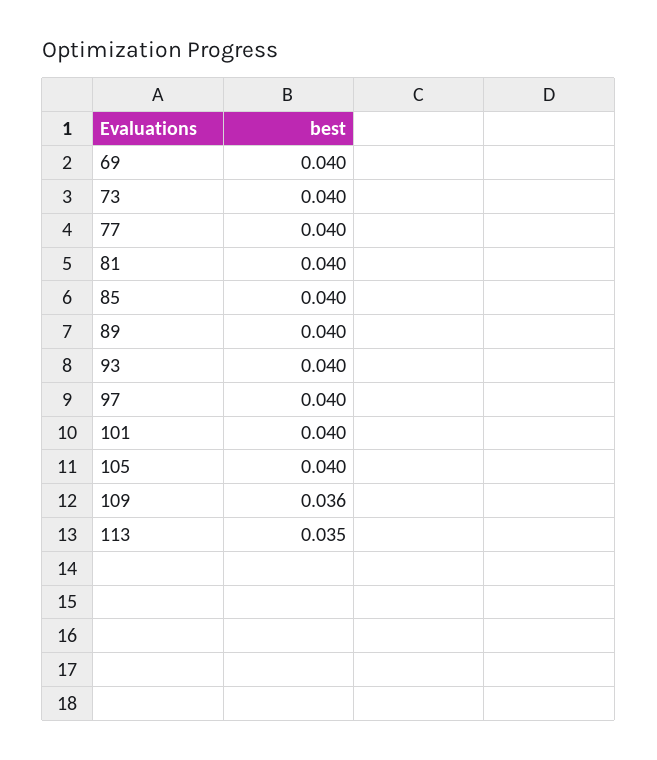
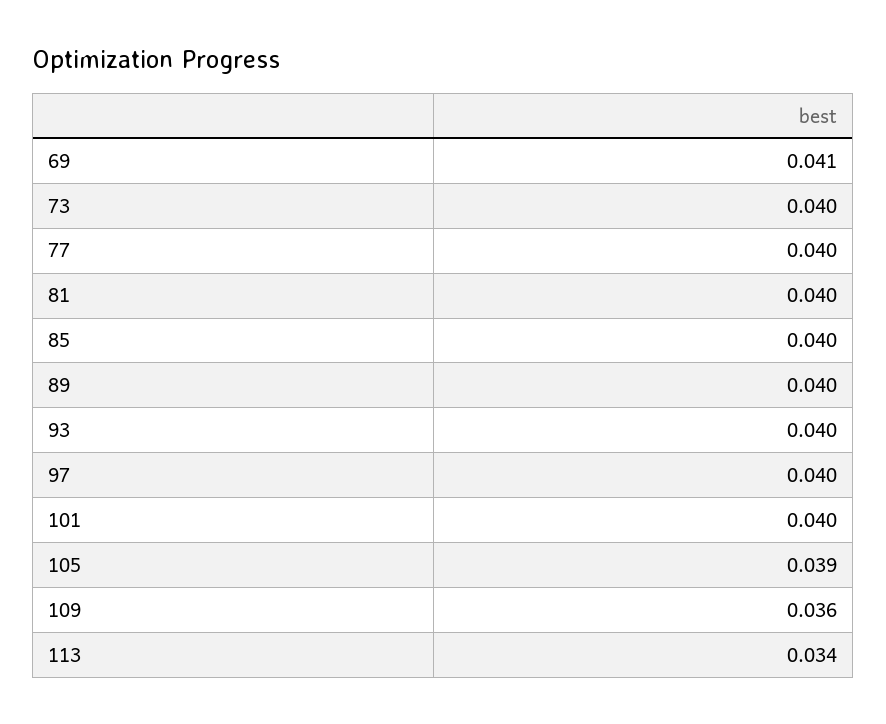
69: 0.04 -> 0.041
105: 0.04 -> 0.039
113: 0.035 -> 0.034

